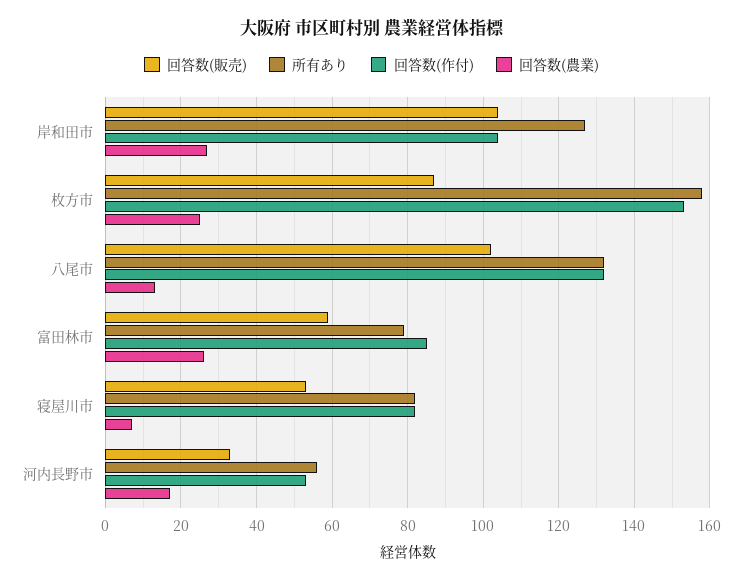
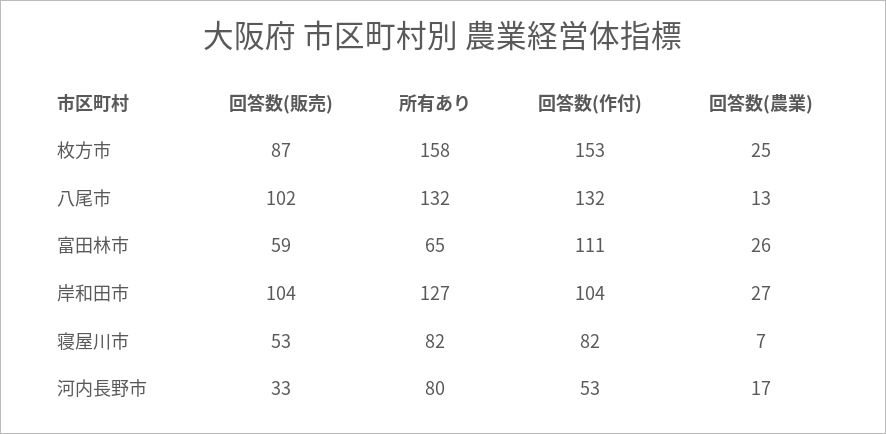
所有あり, 富田林市: 80 -> 65
回答数(作付), 富田林市: 85 -> 111
所有あり, 河内長野市: 55 -> 80

